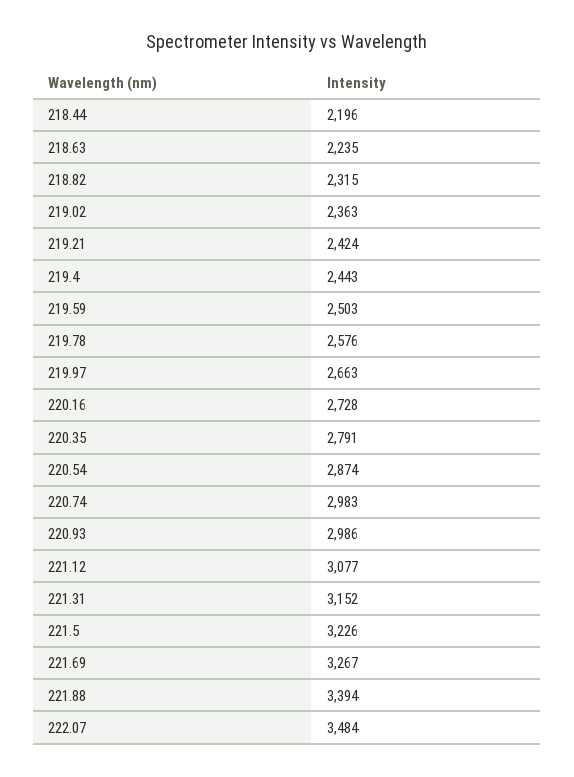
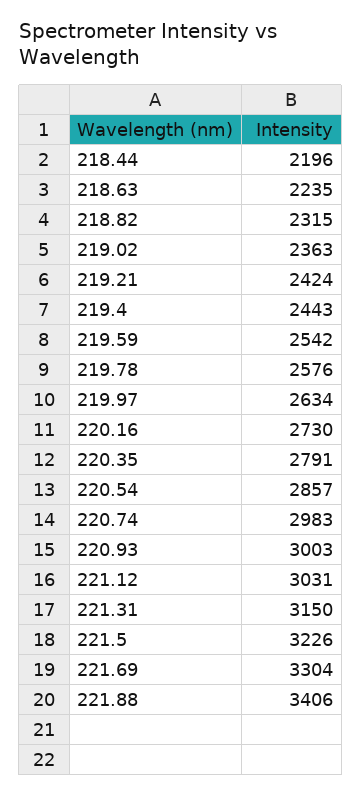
219.59: 2503 -> 2542
219.97: 2663 -> 2634
220.16: 2728 -> 2730
220.54: 2874 -> 2857
220.93: 2986 -> 3003
221.12: 3077 -> 3031
221.31: 3152 -> 3150
221.69: 3267 -> 3304
221.88: 3394 -> 3406
222.07: 3484 -> none

